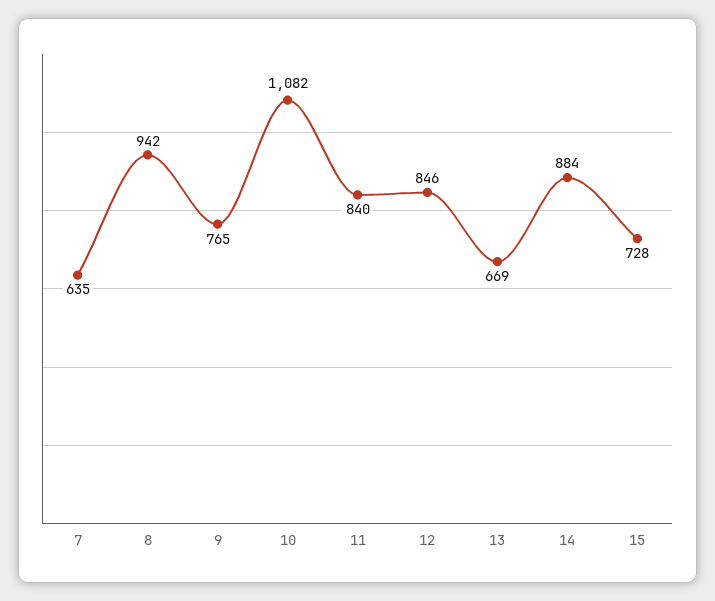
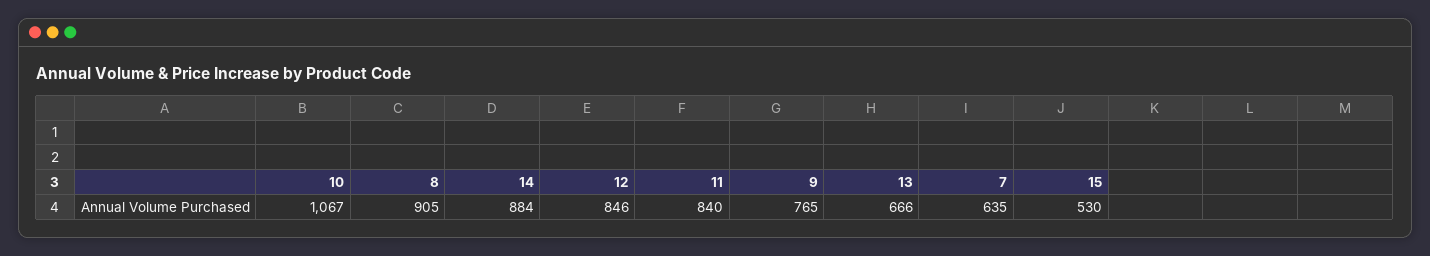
8: 942 -> 905
10: 1082 -> 1067
13: 669 -> 666
15: 728 -> 530

